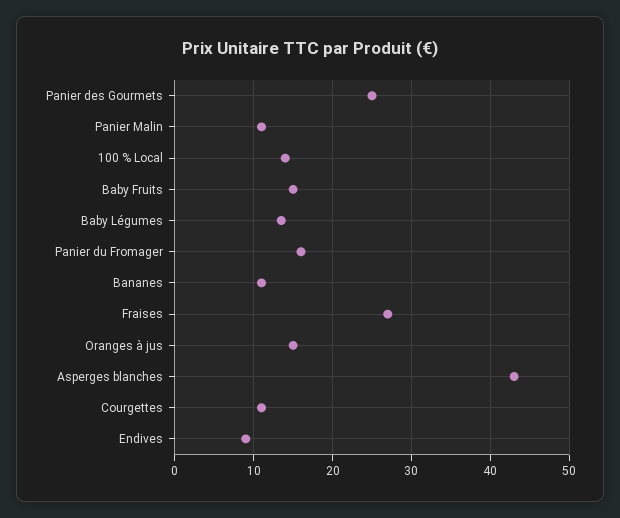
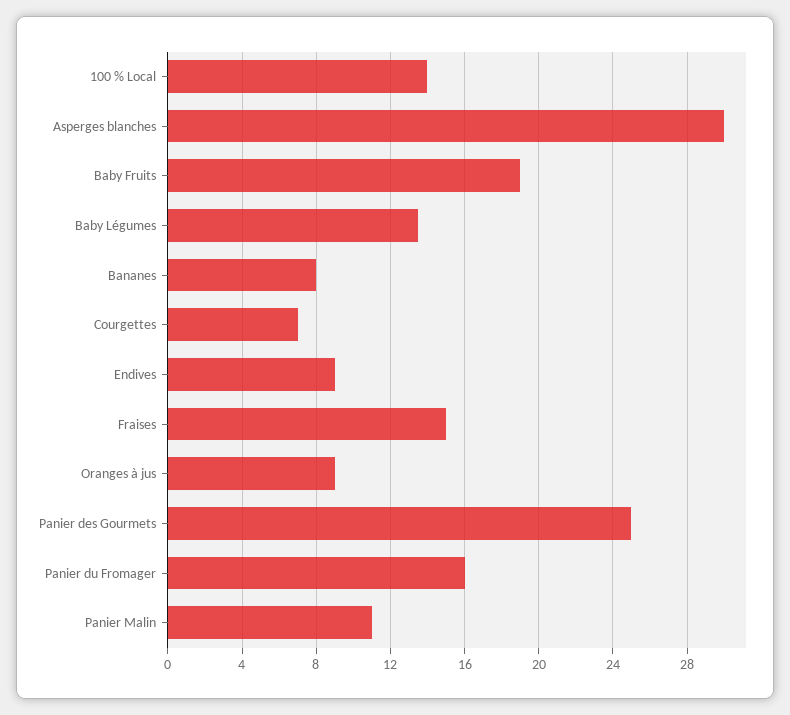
Baby Fruits: 15 -> 19
Bananes: 11 -> 8
Fraises: 27 -> 15
Oranges à jus: 15 -> 9
Asperges blanches: 43 -> 30
Courgettes: 11 -> 7

